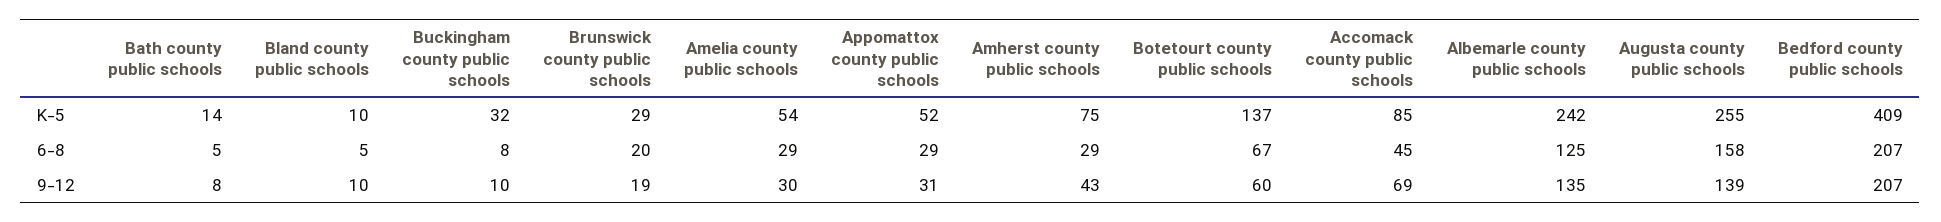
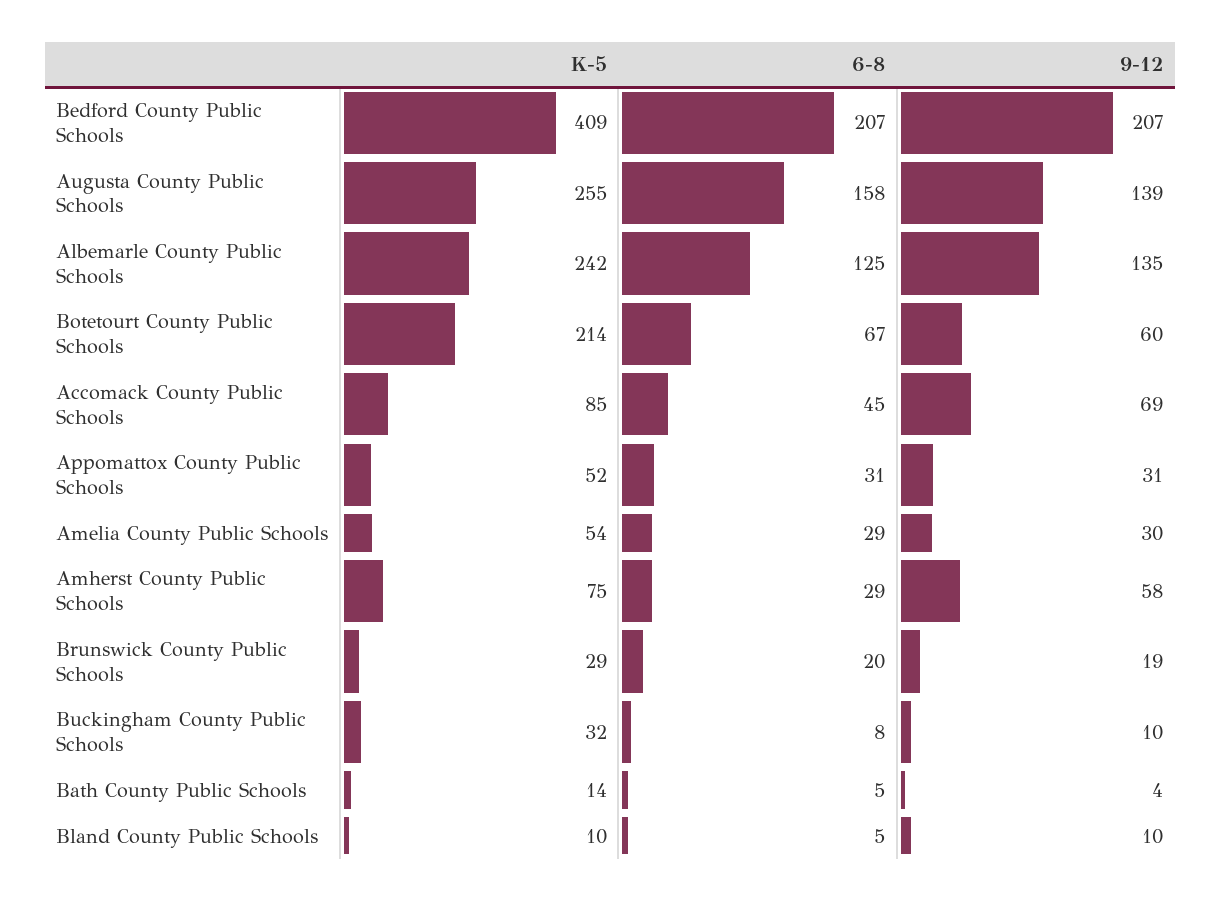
Botetourt county public schools, K-5: 137 -> 214
Appomattox county public schools, 6-8: 29 -> 31
Bath county public schools, 9-12: 8 -> 4
Amherst county public schools, 9-12: 43 -> 58

